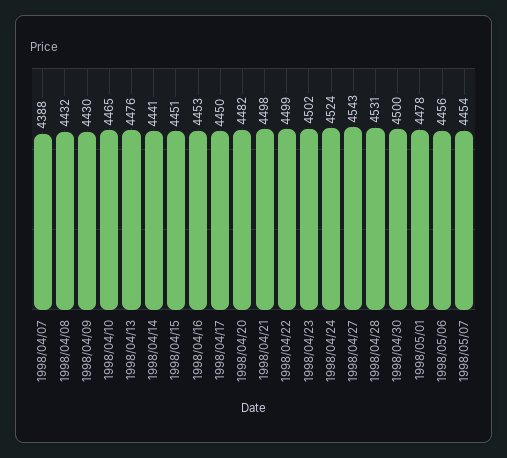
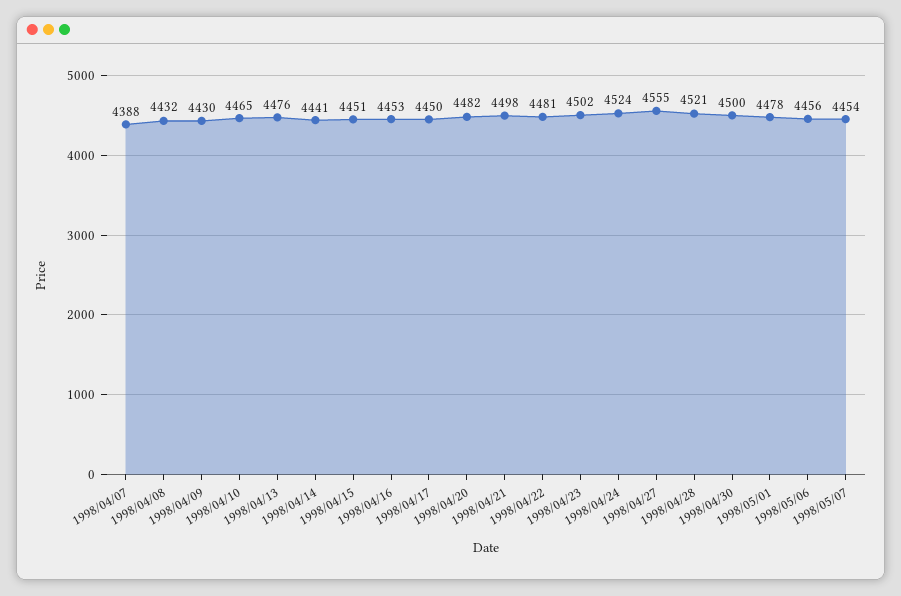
1998/04/22: 4499 -> 4481
1998/04/27: 4543 -> 4555
1998/04/28: 4531 -> 4521

